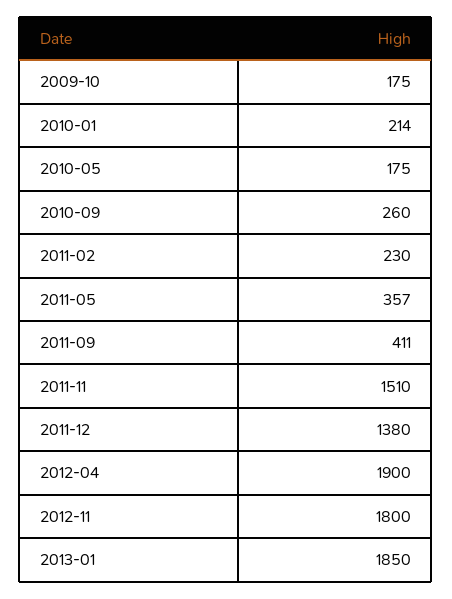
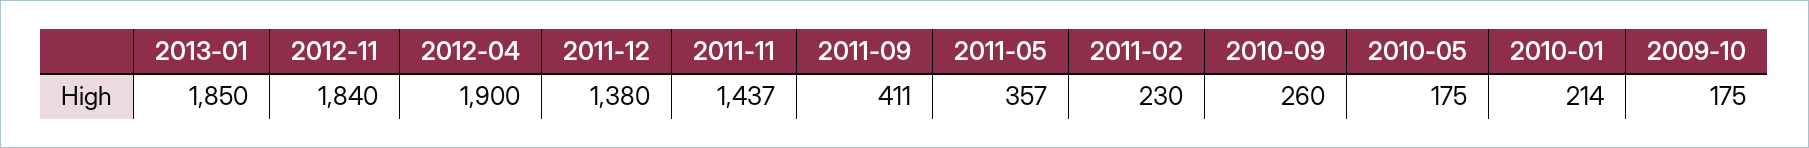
2011-11: 1510 -> 1437
2012-11: 1800 -> 1840

